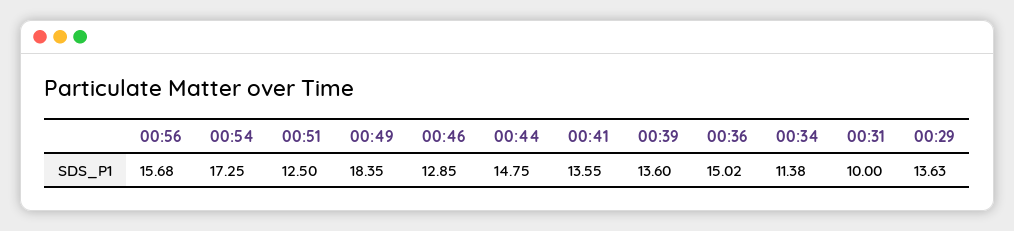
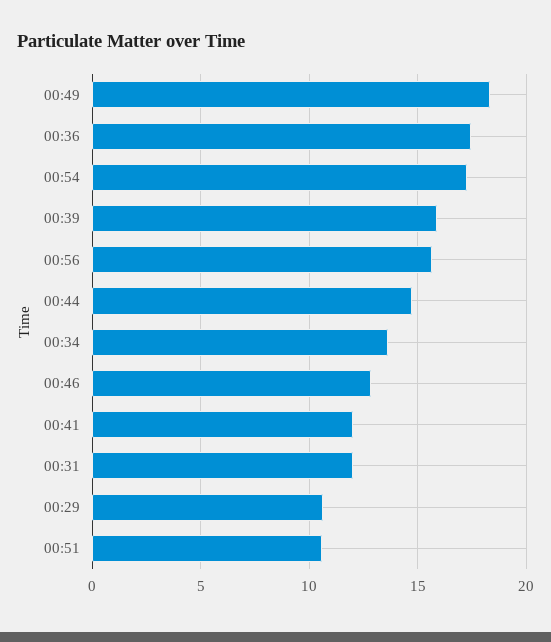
00:51: 12.5 -> 10.5
00:41: 13.55 -> 12
00:39: 13.6 -> 16
00:36: 15.02 -> 17.5
00:34: 11.38 -> 13.5
00:31: 10 -> 12
00:29: 13.63 -> 10.5

